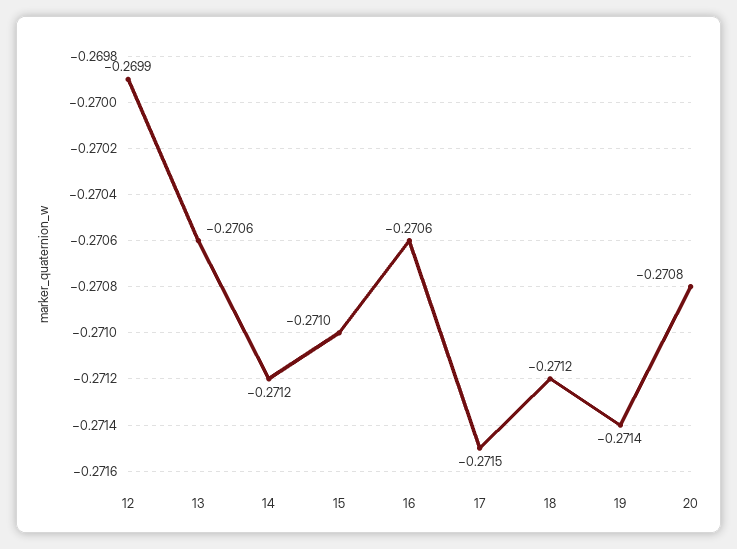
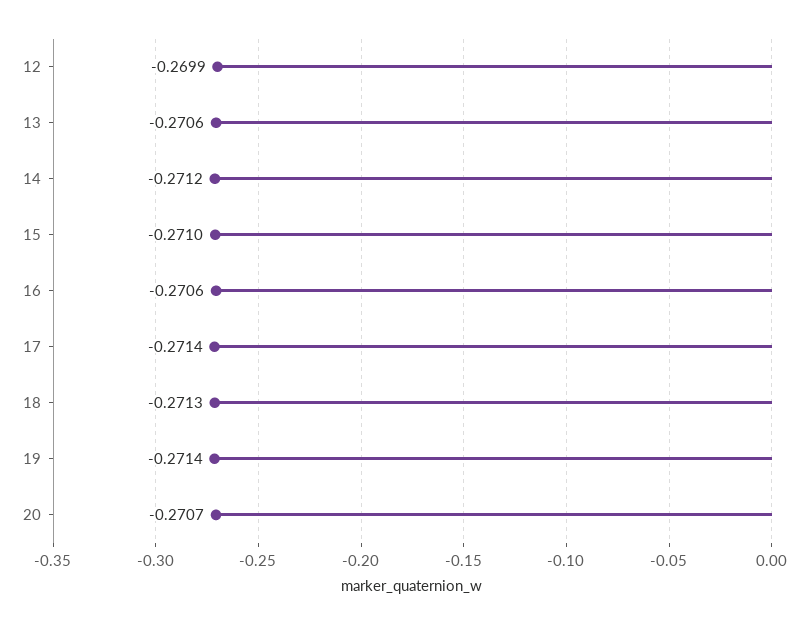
17: -0.2715 -> -0.2714
18: -0.2712 -> -0.2713
20: -0.2708 -> -0.2707

